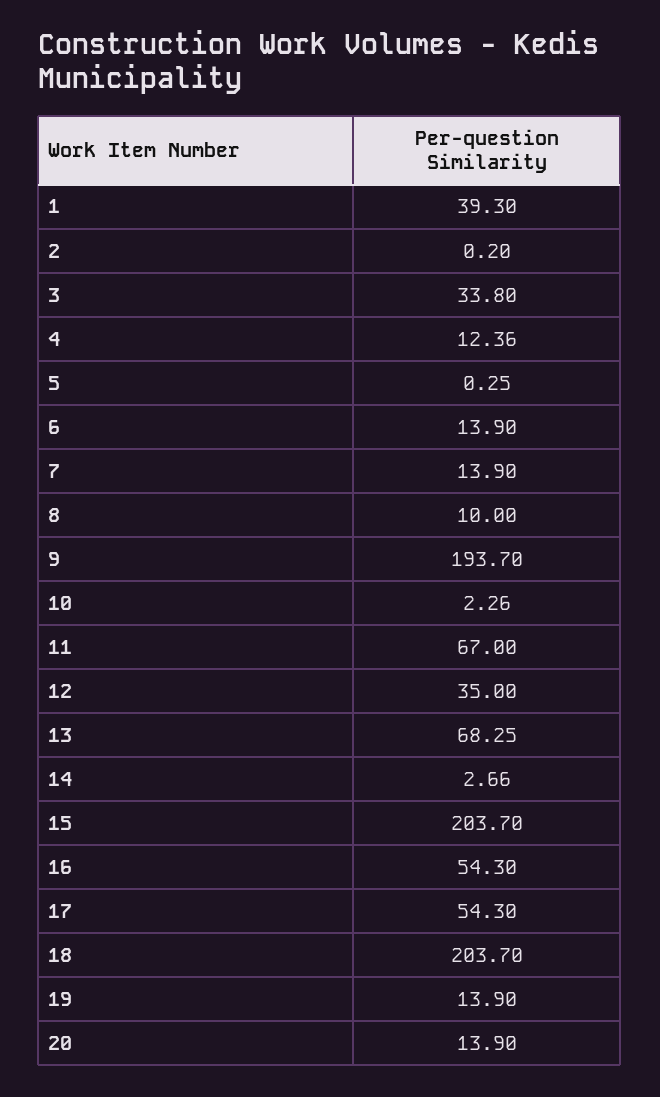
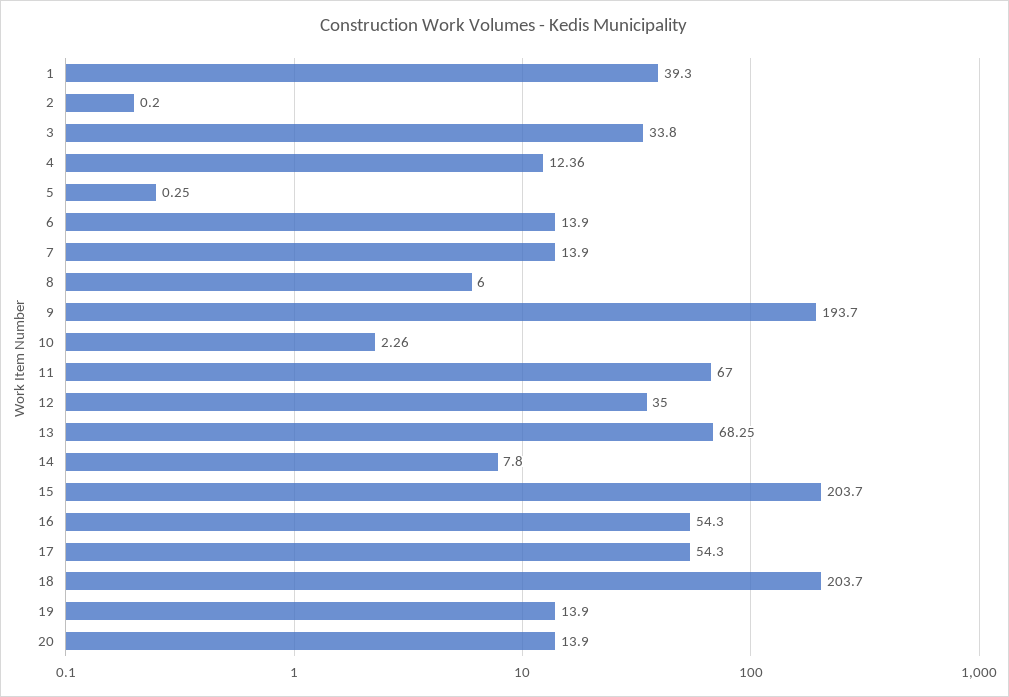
8: 10 -> 6
14: 2.66 -> 7.8

